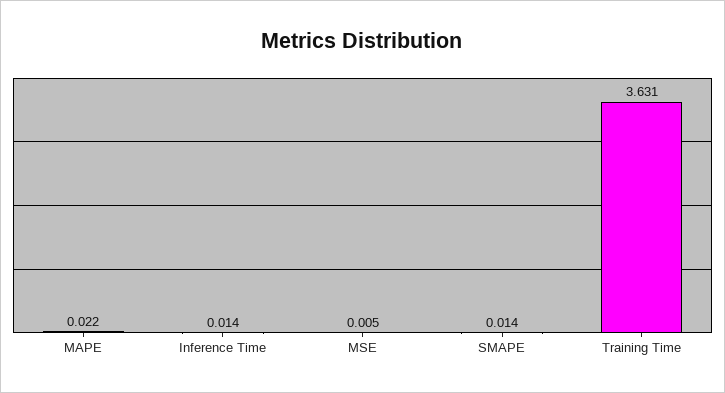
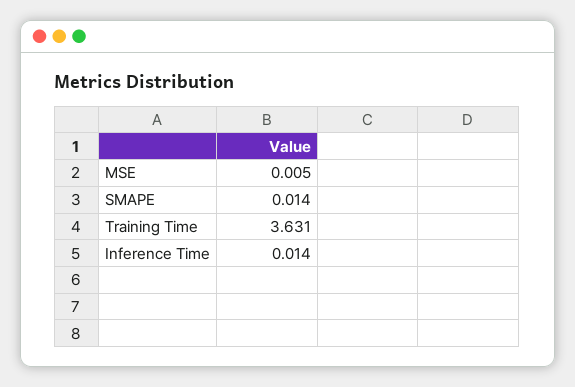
MAPE: 0.022 -> none

